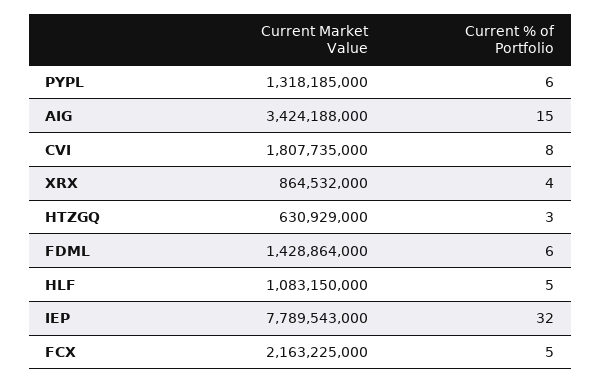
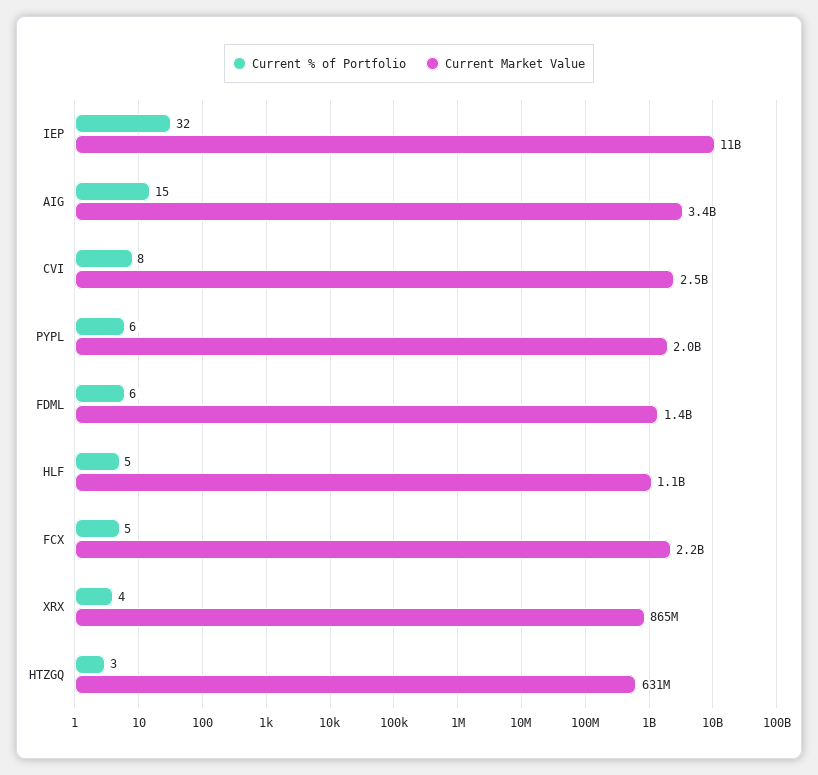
Current Market Value, PYPL: 1318185000 -> 2000000000
Current Market Value, CVI: 1807735000 -> 2500000000
Current Market Value, IEP: 7789543000 -> 11000000000

